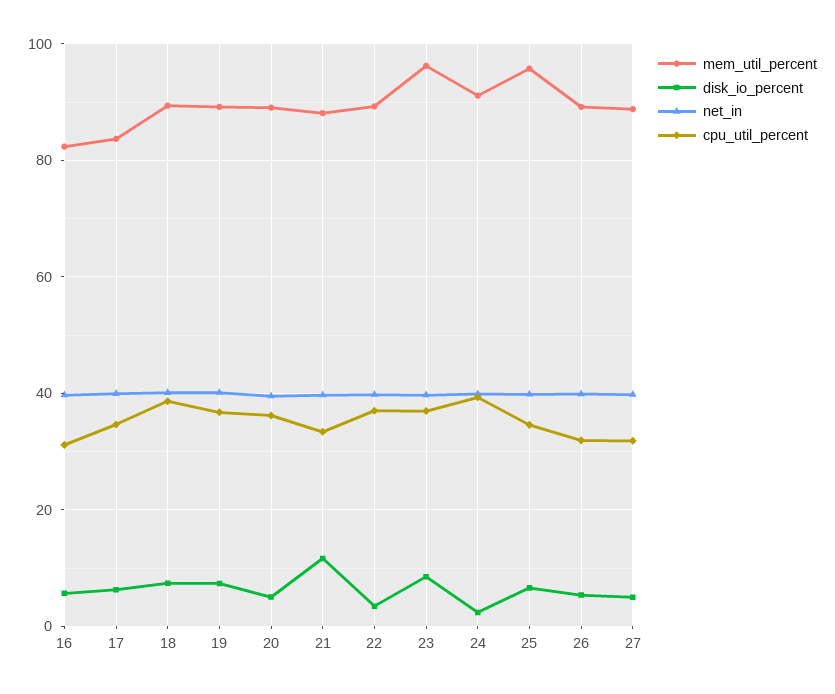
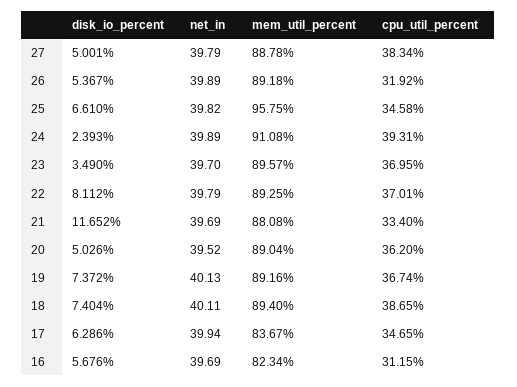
disk_io_percent, 22: 4 -> 8.112
mem_util_percent, 23: 96 -> 89.57
disk_io_percent, 23: 8 -> 3.49
cpu_util_percent, 27: 32 -> 38.34

